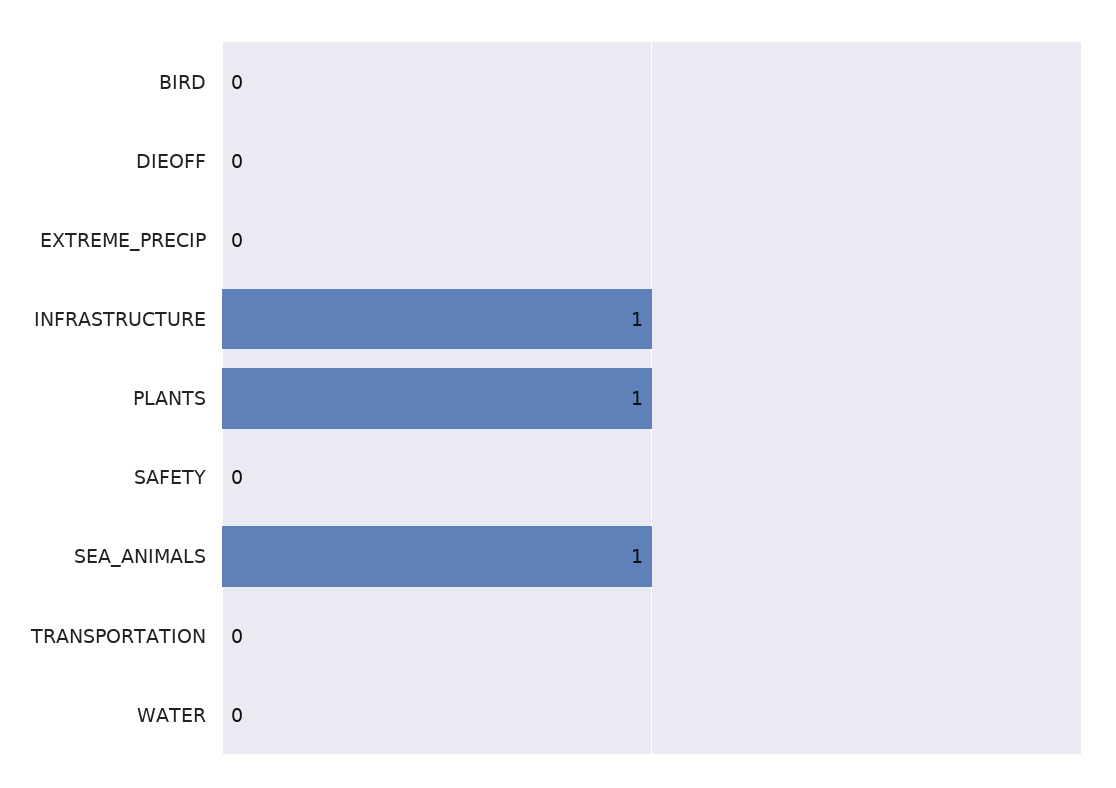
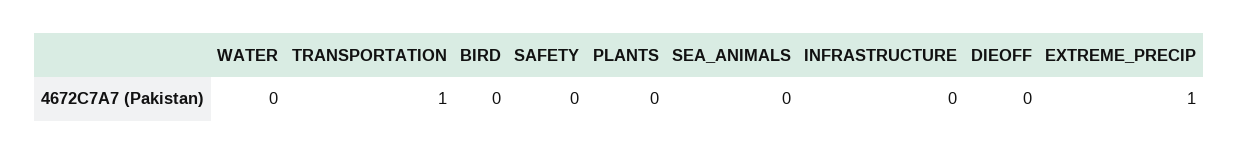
EXTREME_PRECIP: 0 -> 1
INFRASTRUCTURE: 1 -> 0
PLANTS: 1 -> 0
SEA_ANIMALS: 1 -> 0
TRANSPORTATION: 0 -> 1

